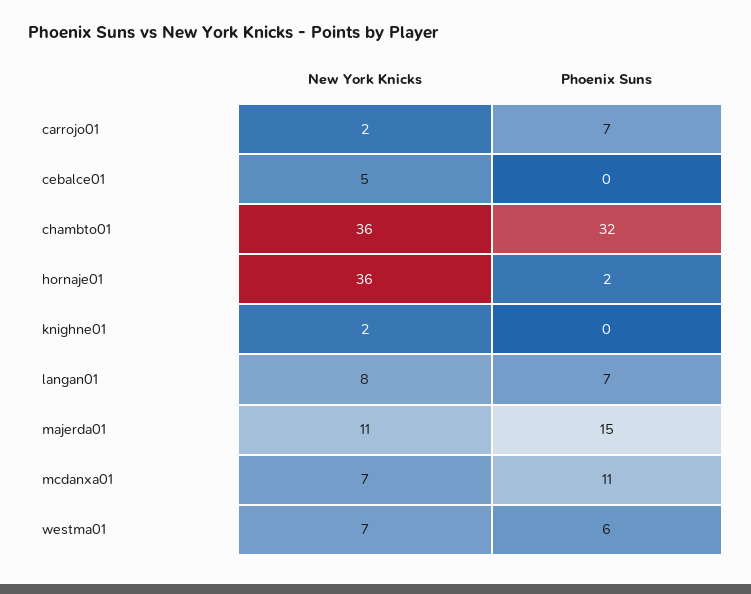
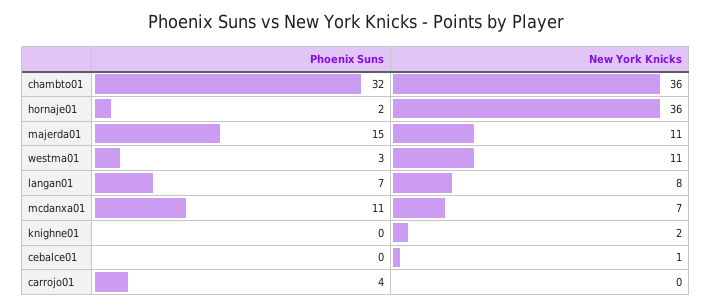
New York Knicks, carrojo01: 2 -> 0
Phoenix Suns, carrojo01: 7 -> 4
New York Knicks, cebalce01: 5 -> 1
New York Knicks, westma01: 7 -> 11
Phoenix Suns, westma01: 6 -> 3

